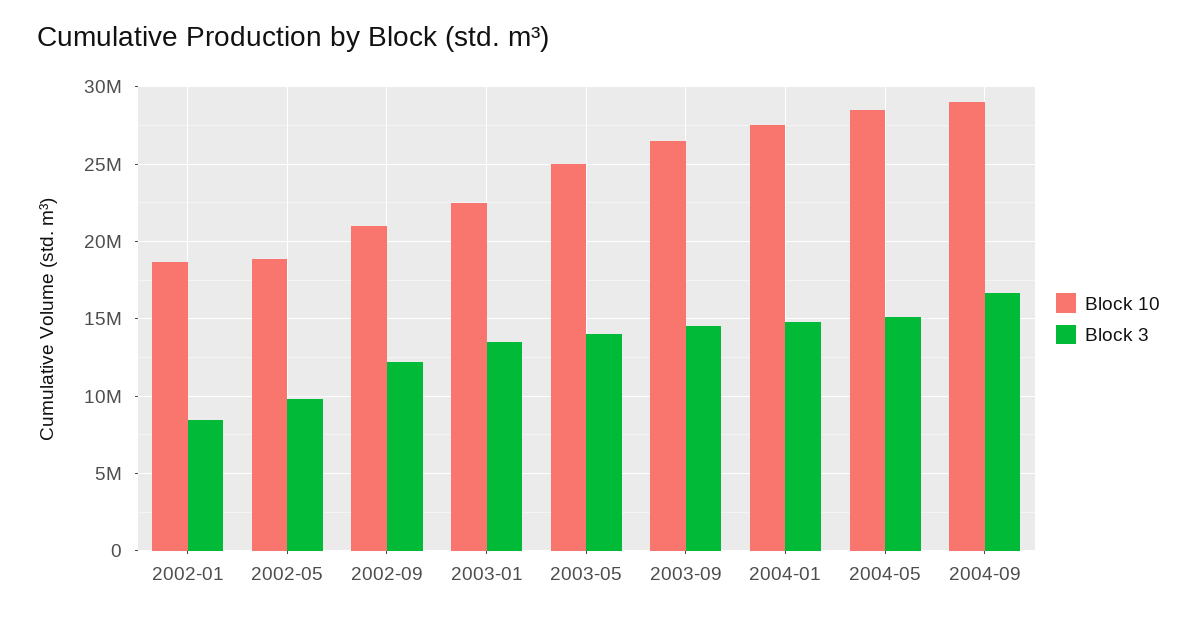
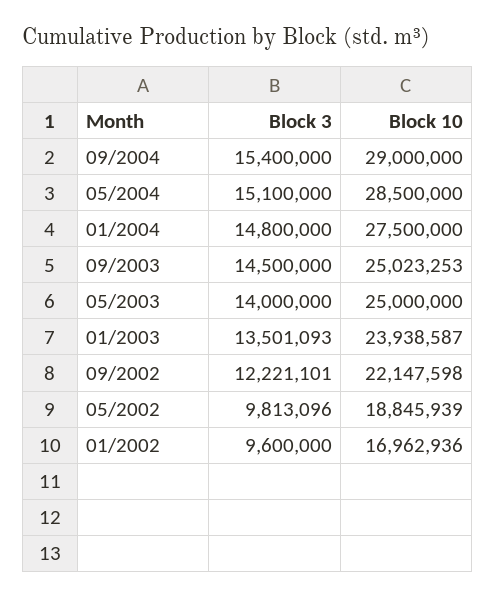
Block 10, 2002-01: 18500000 -> 16962936
Block 3, 2002-01: 8500000 -> 9600000
Block 10, 2002-09: 21000000 -> 22147598
Block 10, 2003-01: 22500000 -> 23938587
Block 10, 2003-09: 26500000 -> 25023253
Block 3, 2004-09: 16500000 -> 15400000

